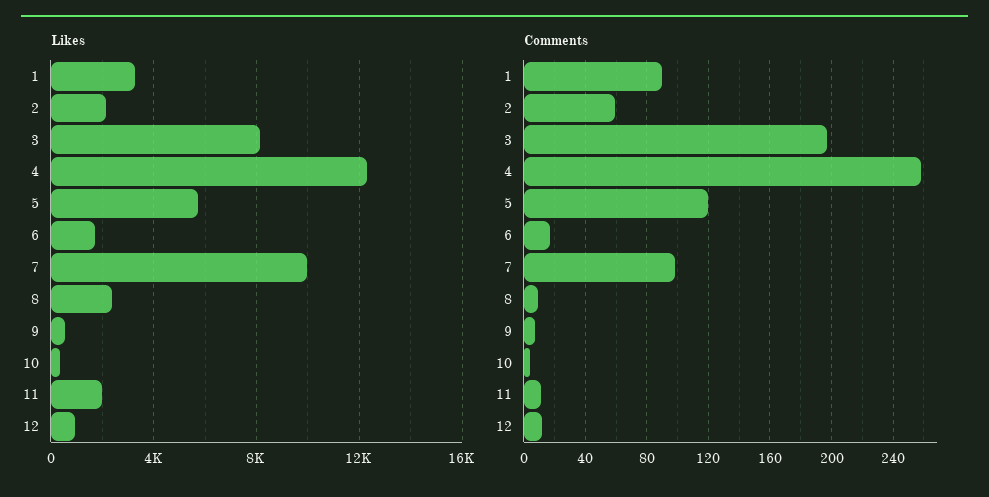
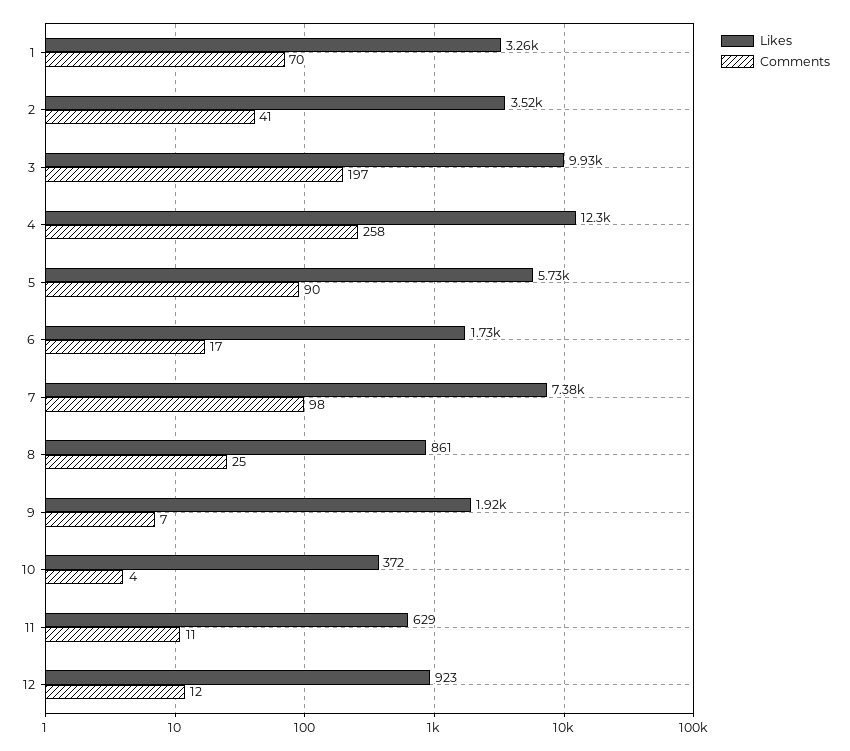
Likes, 2: 2000 -> 3520
Likes, 3: 8000 -> 9930
Likes, 7: 10000 -> 7380
Likes, 8: 2500 -> 861
Likes, 9: 500 -> 1920
Likes, 11: 2000 -> 629
Comments, 1: 90 -> 70
Comments, 2: 60 -> 41
Comments, 5: 120 -> 90
Comments, 8: 10 -> 25

